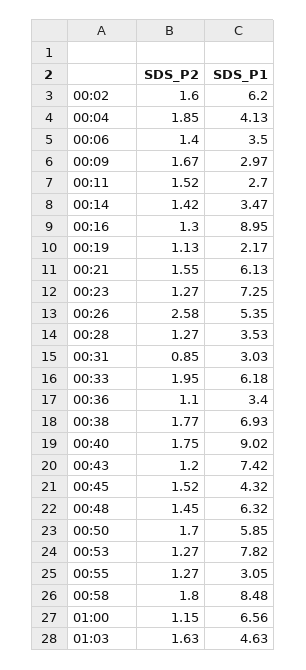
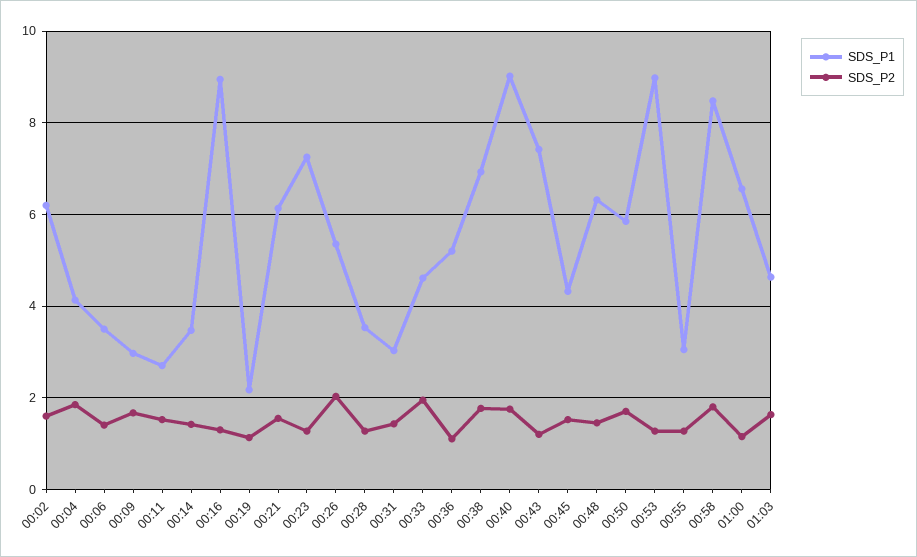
SDS_P2, 00:26: 2.58 -> 2
SDS_P2, 00:31: 0.85 -> 1.4
SDS_P1, 00:33: 6.18 -> 4.6
SDS_P1, 00:36: 3.4 -> 5.2
SDS_P1, 00:53: 7.82 -> 9

